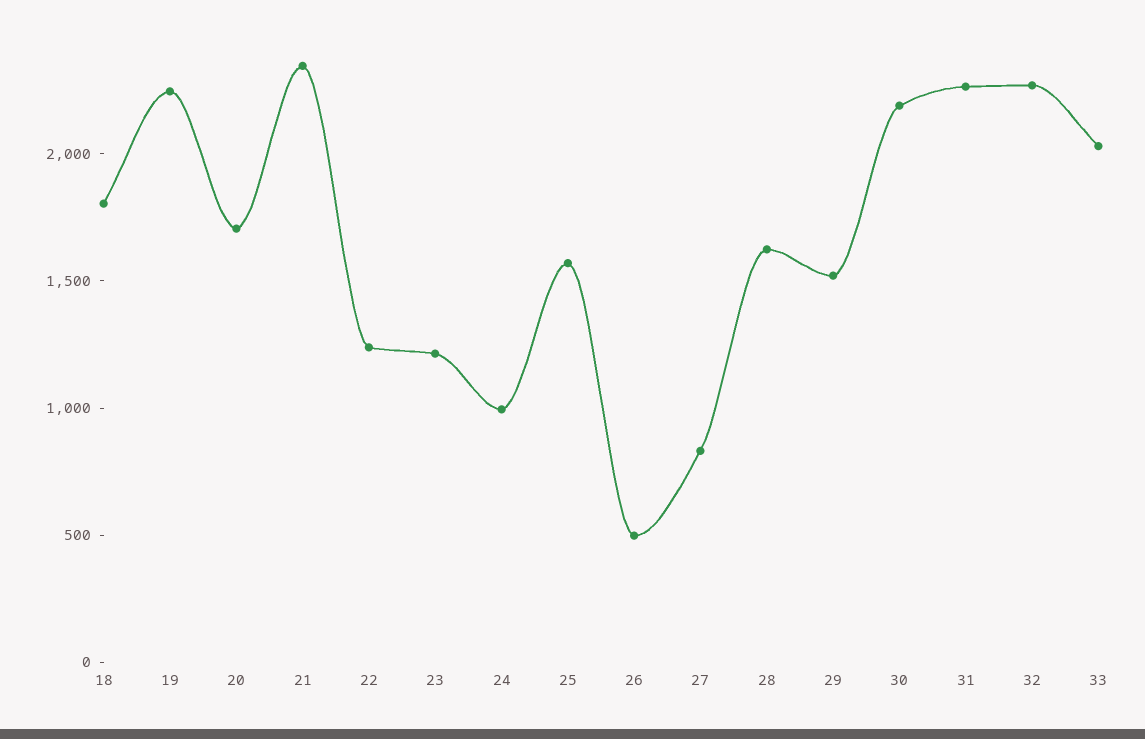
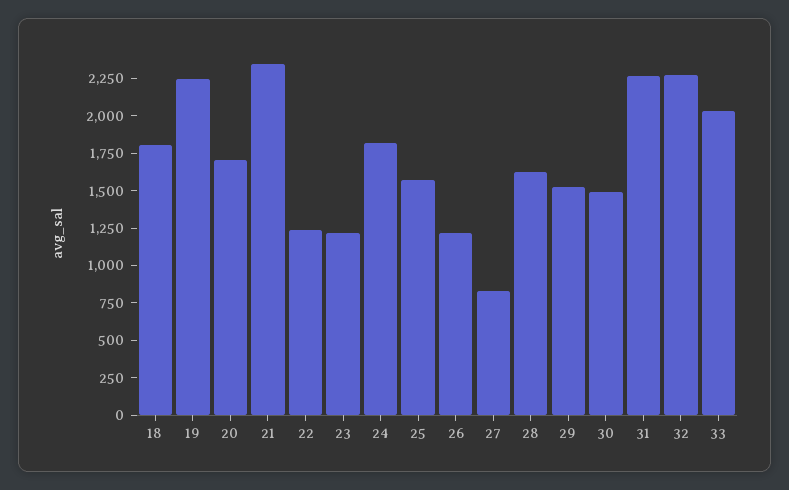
24: 1000 -> 1750
26: 500 -> 1250
30: 2200 -> 1500

